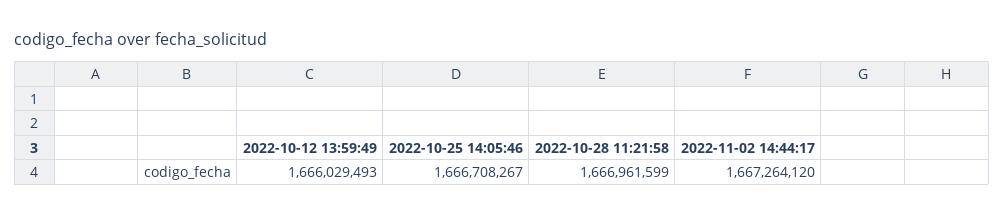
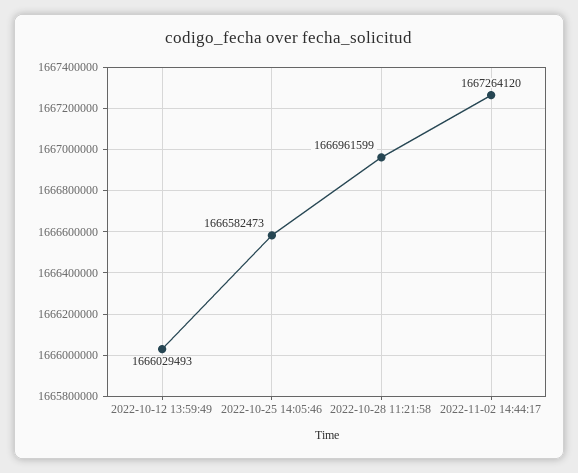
2022-10-25 14:05:46: 1666708267 -> 1666582473

